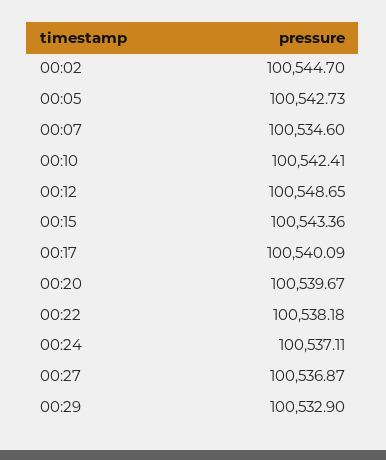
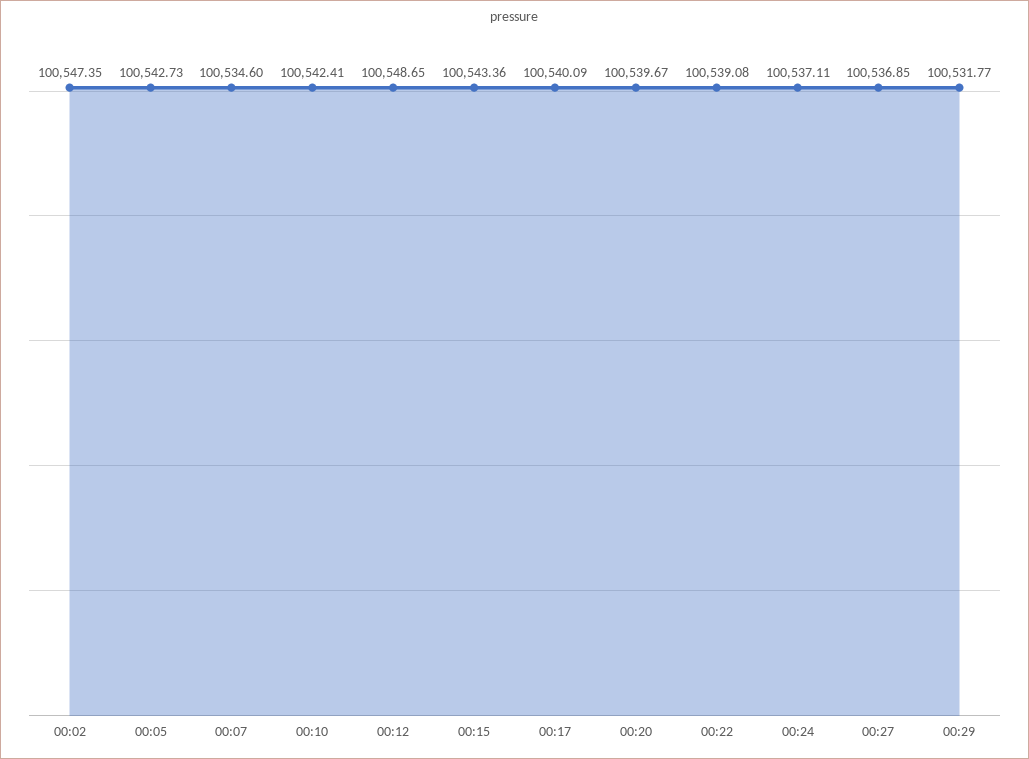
00:02: 100544.7 -> 100547.35
00:22: 100538.18 -> 100539.08
00:27: 100536.87 -> 100536.85
00:29: 100532.9 -> 100531.77

